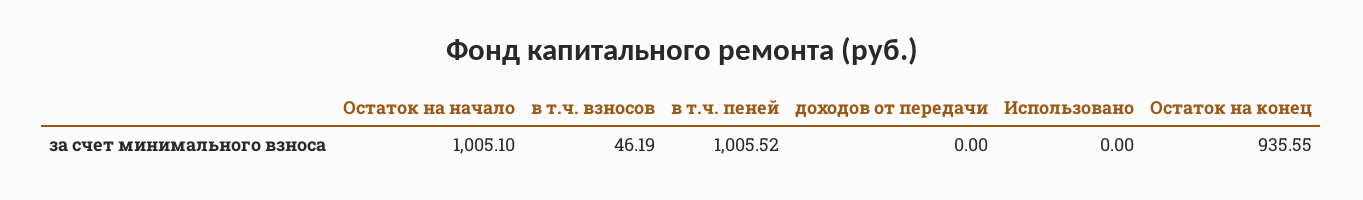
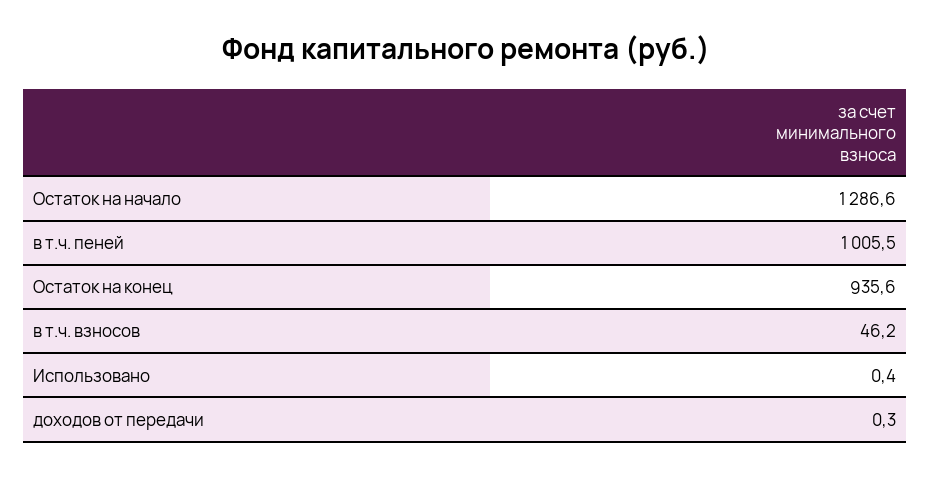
Остаток на начало: 1005.1 -> 1286.6
доходов от передачи: 0 -> 0.3
Использовано: 0 -> 0.4

